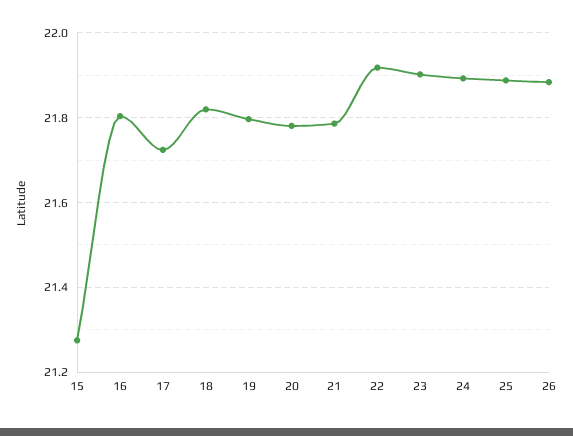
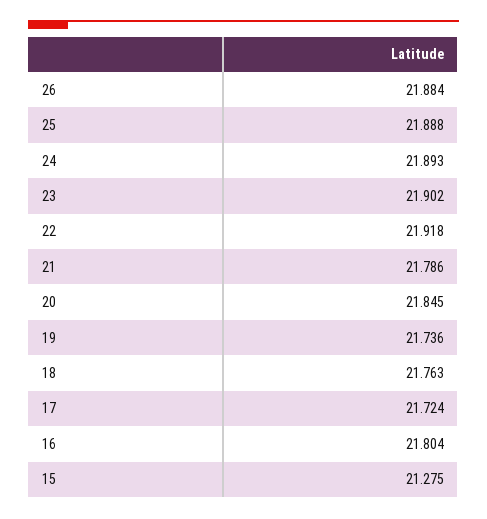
18: 21.82 -> 21.763
19: 21.8 -> 21.736
20: 21.78 -> 21.845

